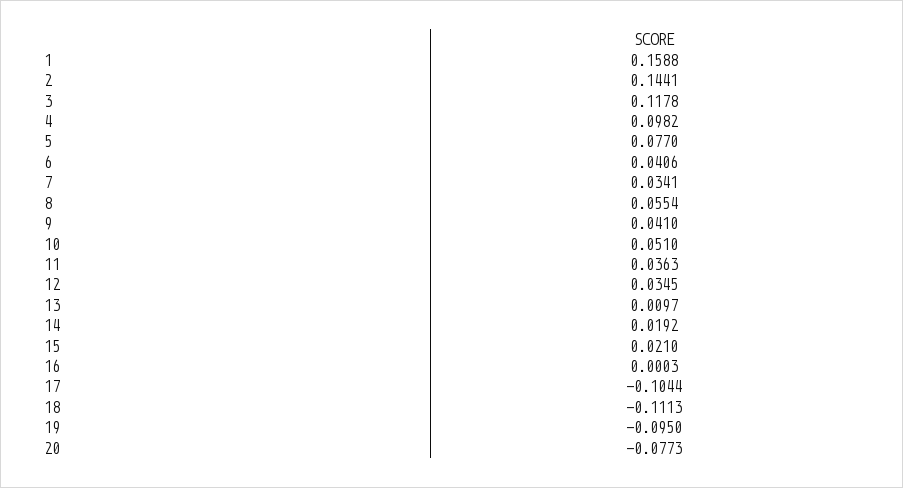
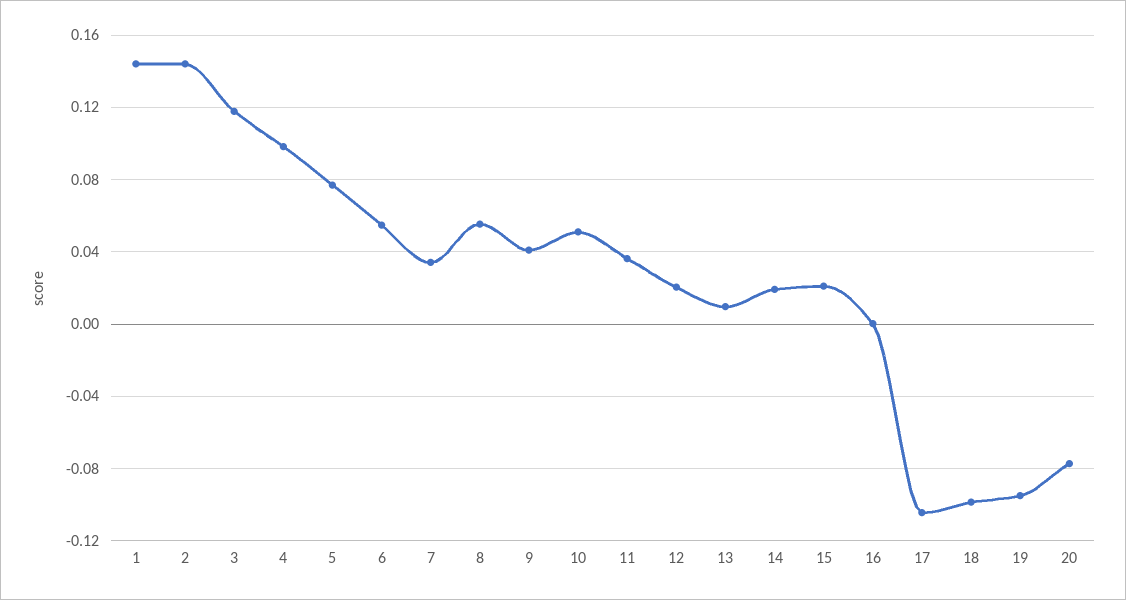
1: 0.1588 -> 0.145
6: 0.0406 -> 0.055
12: 0.0345 -> 0.02
18: -0.1113 -> -0.1

